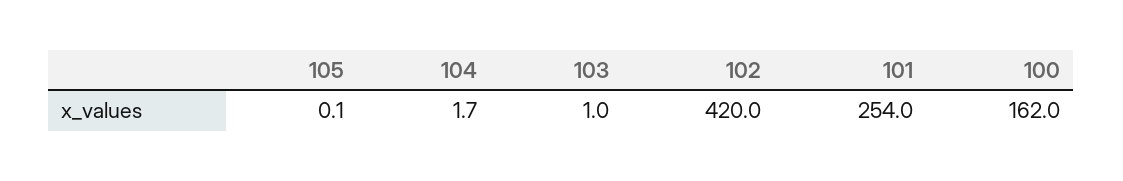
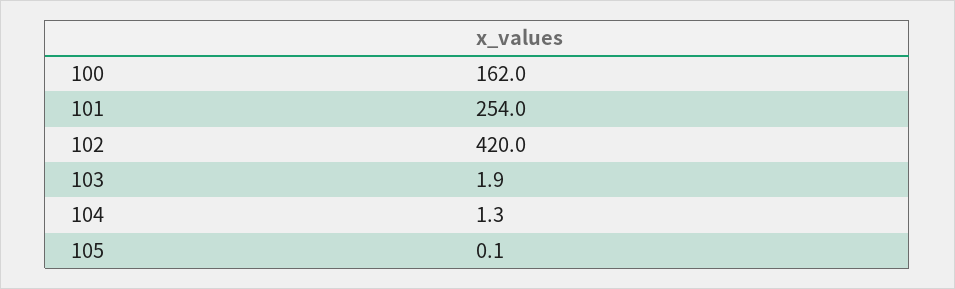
104: 1.7 -> 1.3
103: 1 -> 1.9

